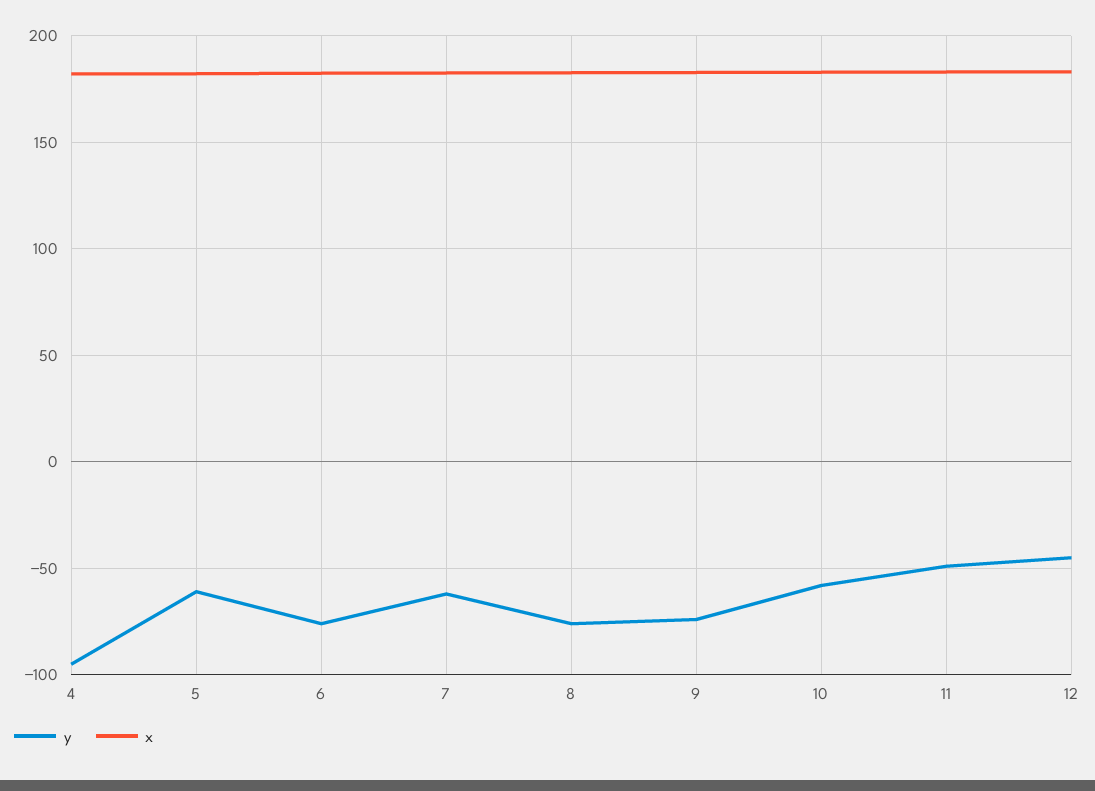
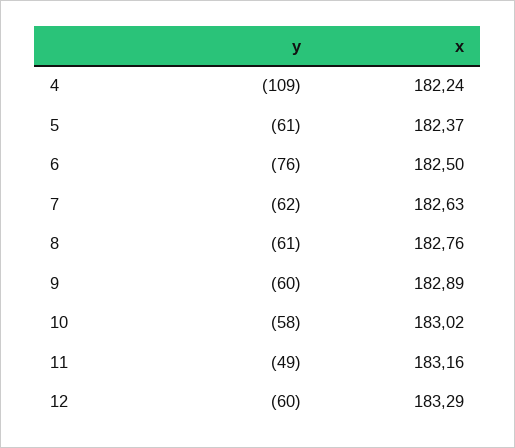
y, 4: -95 -> -109
y, 8: -75 -> -61
y, 9: -75 -> -60
y, 12: -45 -> -60

